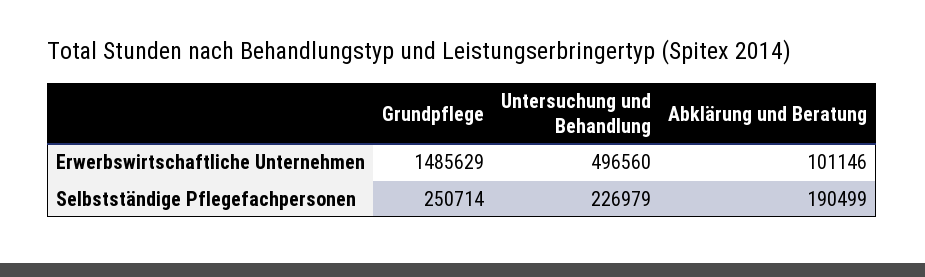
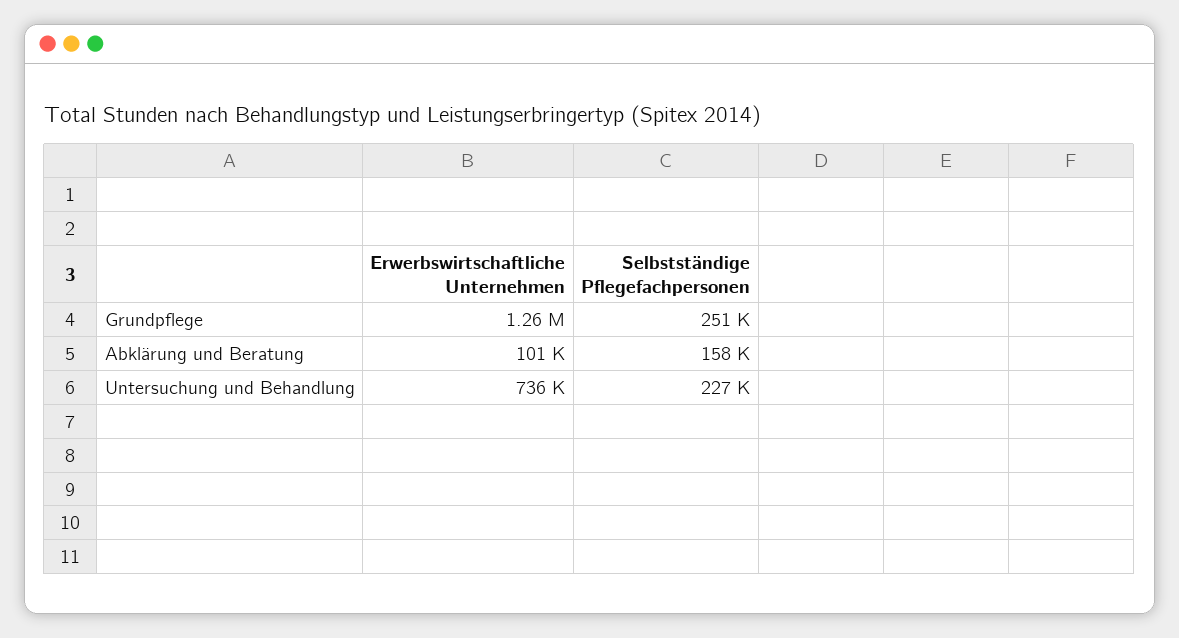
Grundpflege, Erwerbswirtschaftliche Unternehmen: 1485629 -> 1260000
Untersuchung und Behandlung, Erwerbswirtschaftliche Unternehmen: 496560 -> 736000
Abklärung und Beratung, Selbstständige Pflegefachpersonen: 190499 -> 158000

